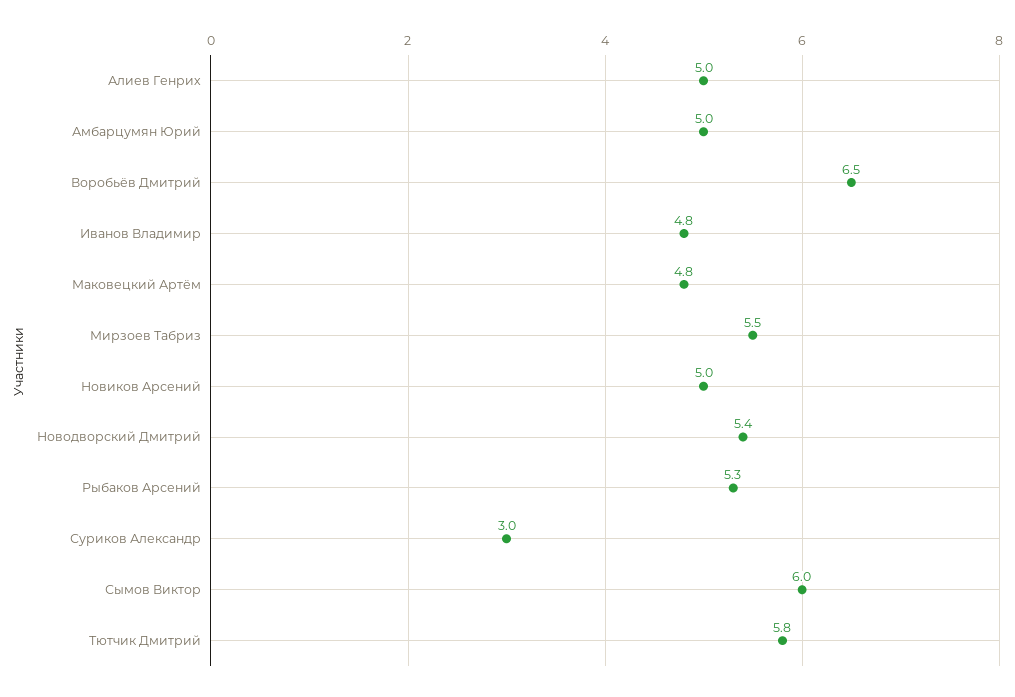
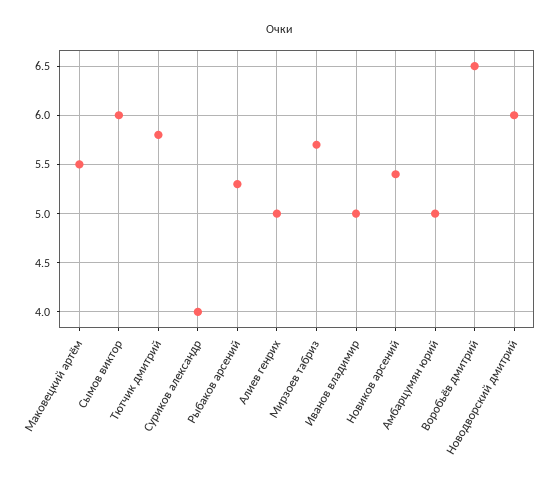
Иванов Владимир: 4.8 -> 5
Маковецкий Артём: 4.8 -> 5.5
Мирзоев Табриз: 5.5 -> 5.7
Новиков Арсений: 5 -> 5.4
Новодворский Дмитрий: 5.4 -> 6
Суриков Александр: 3 -> 4

